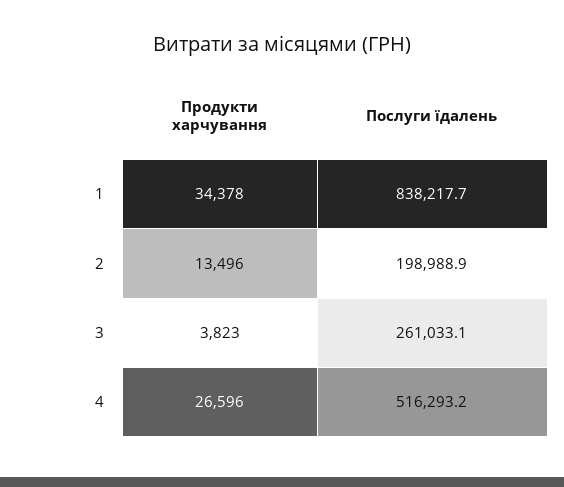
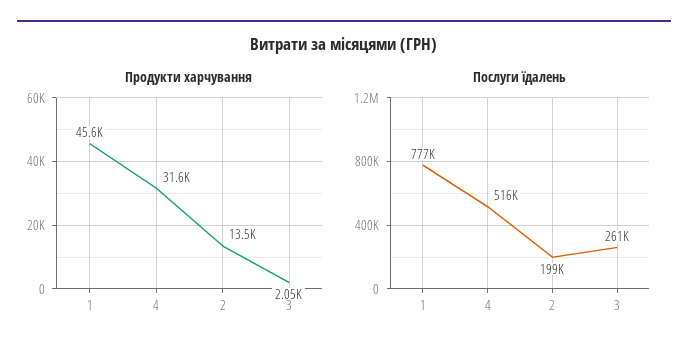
Продукти харчування, 1: 34378 -> 45600
Послуги їдалень, 1: 838217.7 -> 777000
Продукти харчування, 3: 3823 -> 2050
Продукти харчування, 4: 26596 -> 31600

